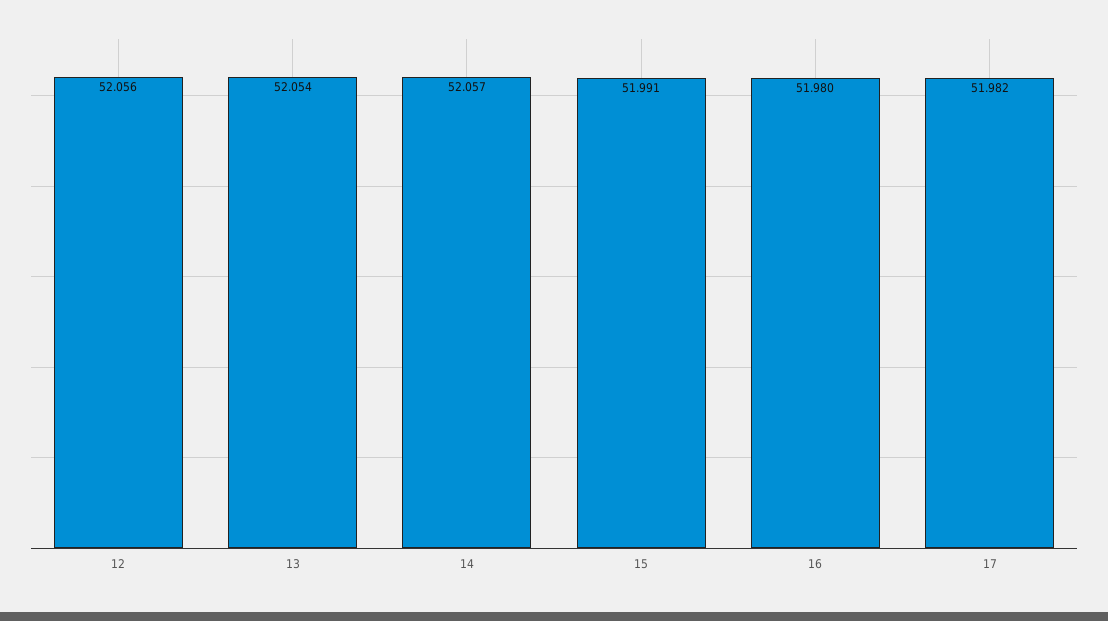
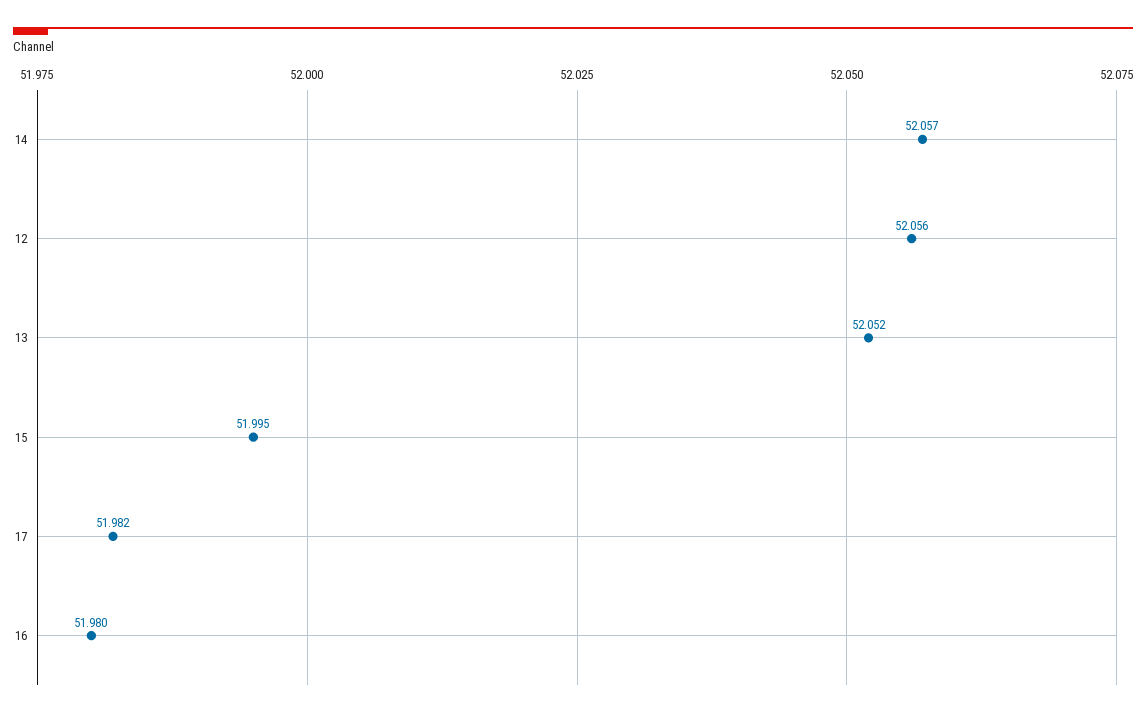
13: 52.054 -> 52.052
15: 51.991 -> 51.995

